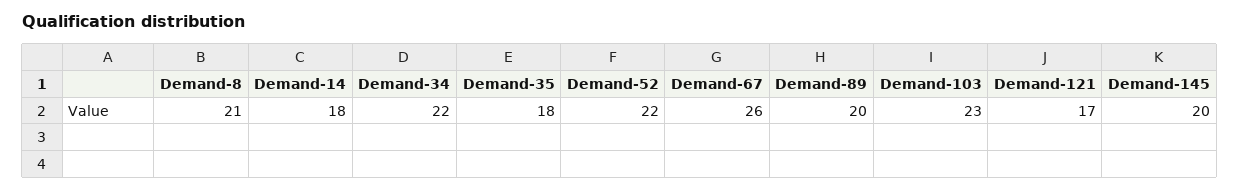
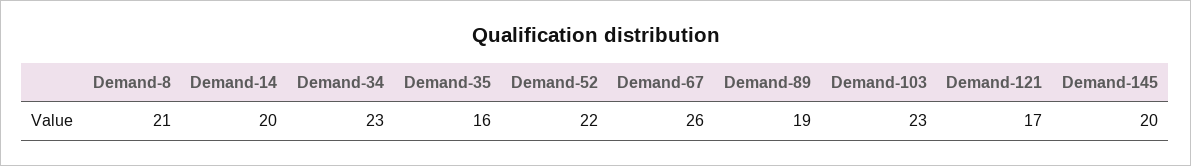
Demand-14: 18 -> 20
Demand-34: 22 -> 23
Demand-35: 18 -> 16
Demand-89: 20 -> 19

